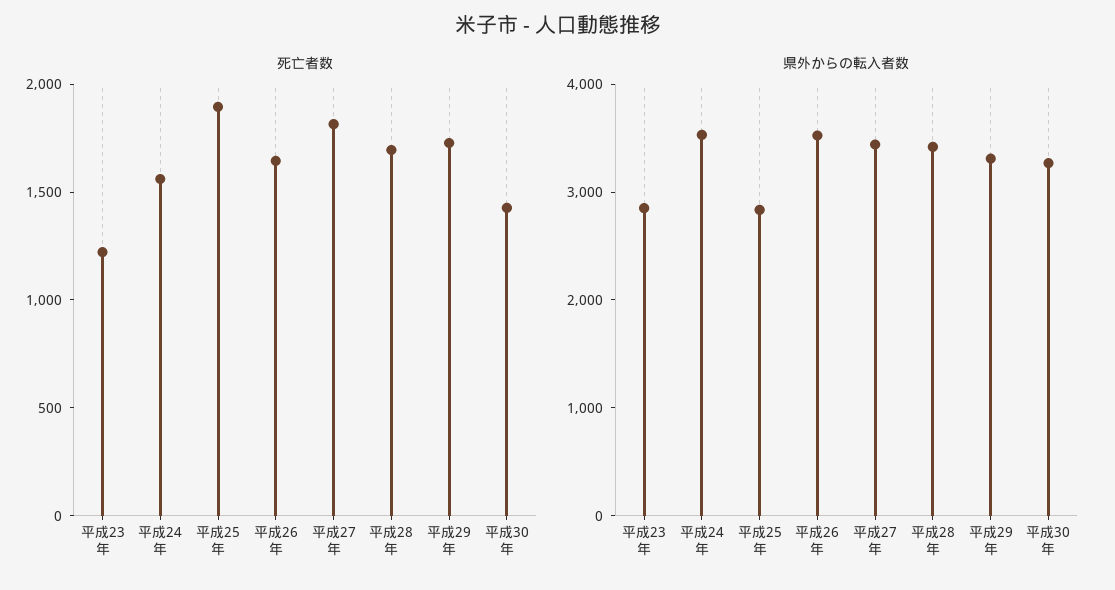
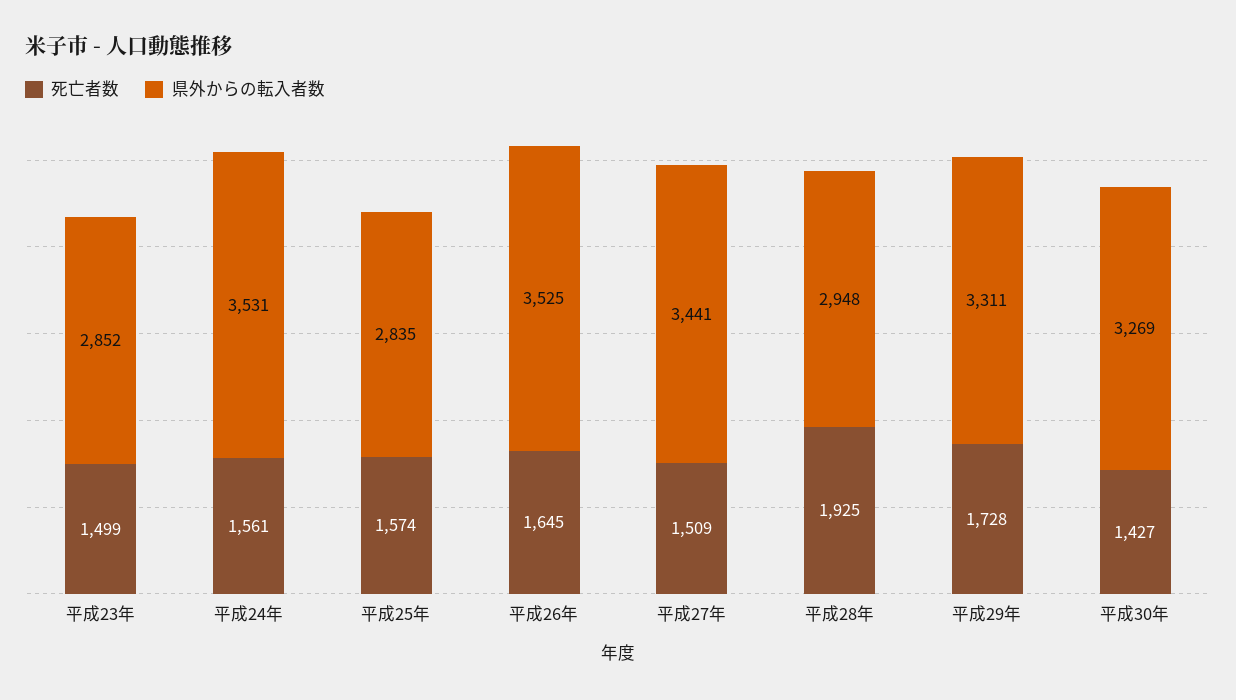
死亡者数, 平成23年: 1200 -> 1499
死亡者数, 平成25年: 1900 -> 1574
死亡者数, 平成27年: 1800 -> 1509
死亡者数, 平成28年: 1700 -> 1925
県外からの転入者数, 平成28年: 3400 -> 2948

